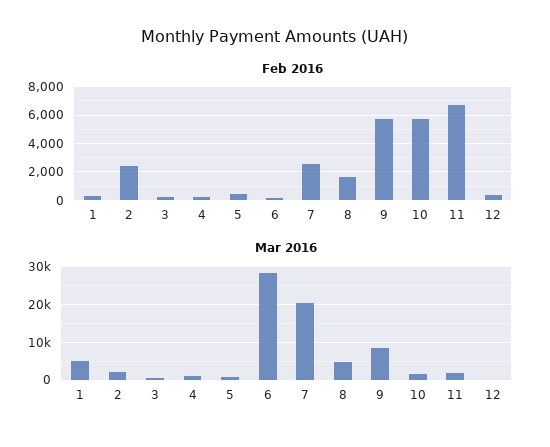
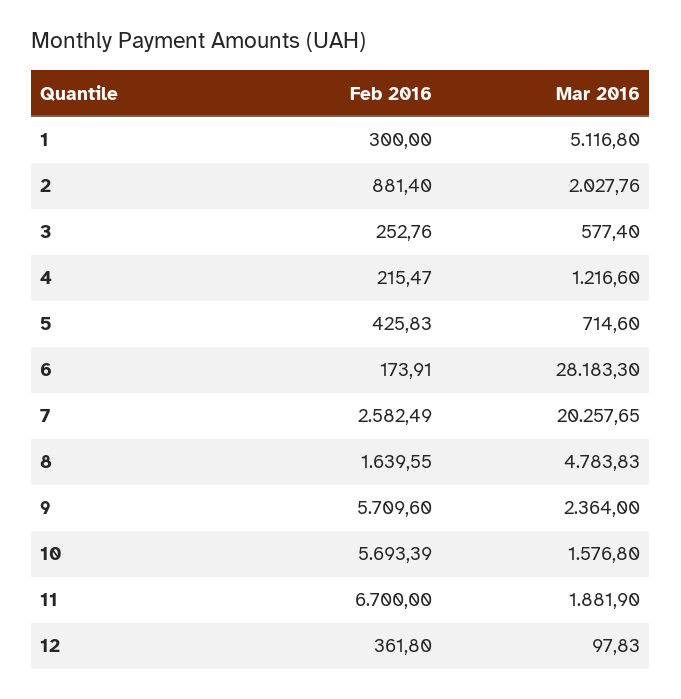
Feb 2016, 2: 2500 -> 881.4
Mar 2016, 9: 8000 -> 2364

